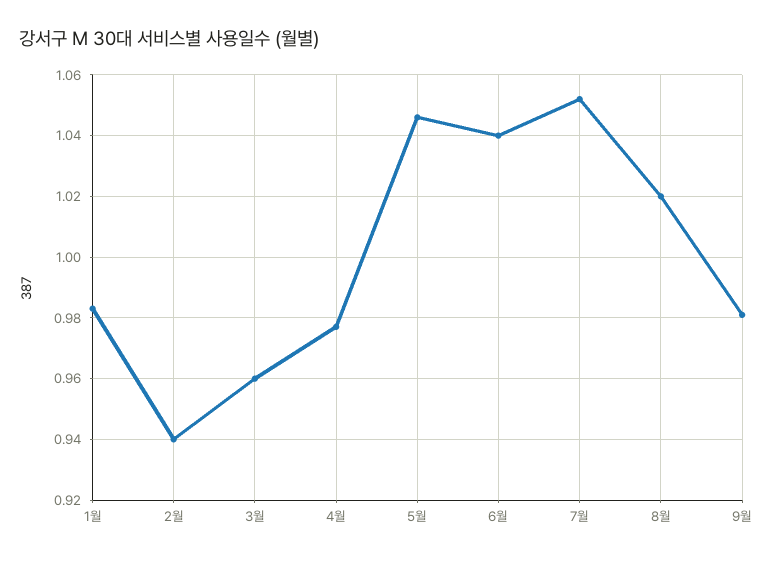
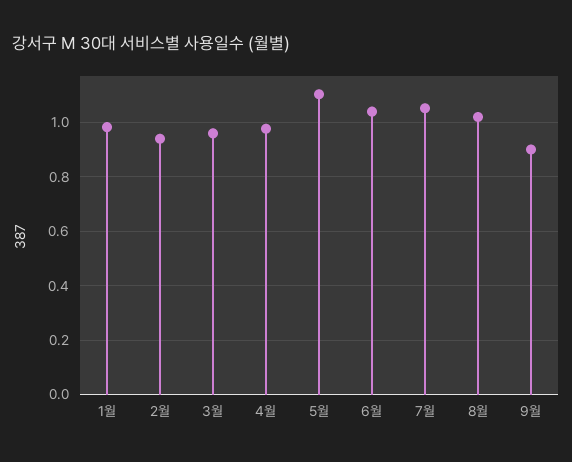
5월: 1.045 -> 1.1
9월: 0.98 -> 0.9

